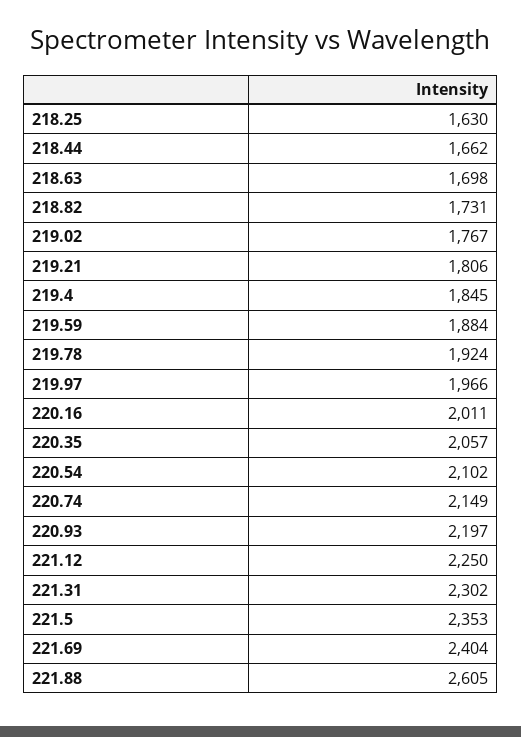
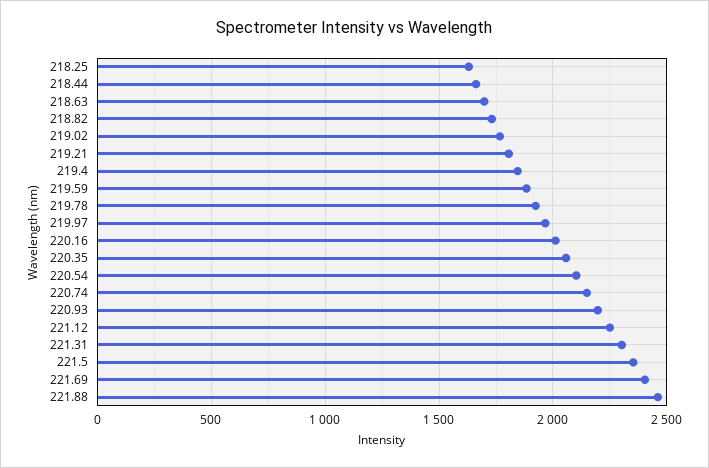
221.88: 2605 -> 2450

